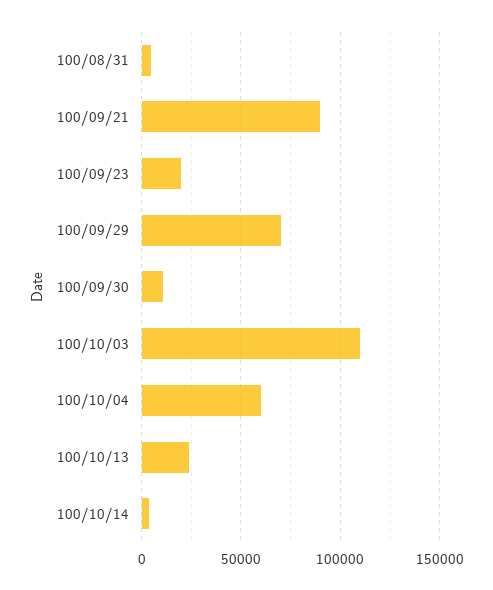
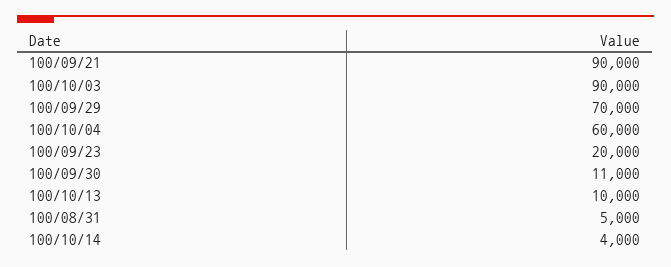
100/10/03: 110000 -> 90000
100/10/13: 25000 -> 10000

